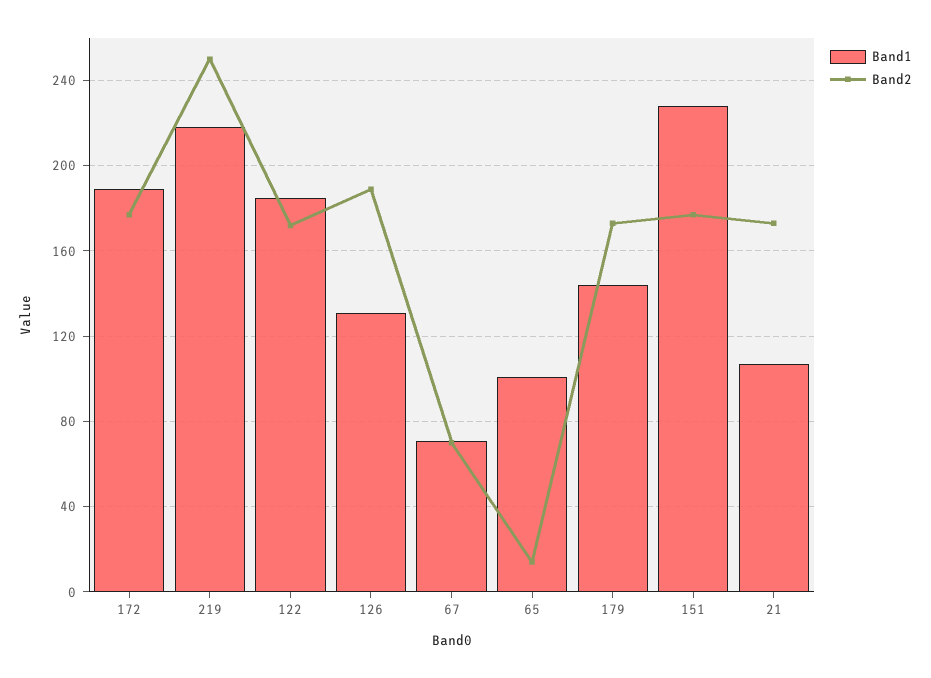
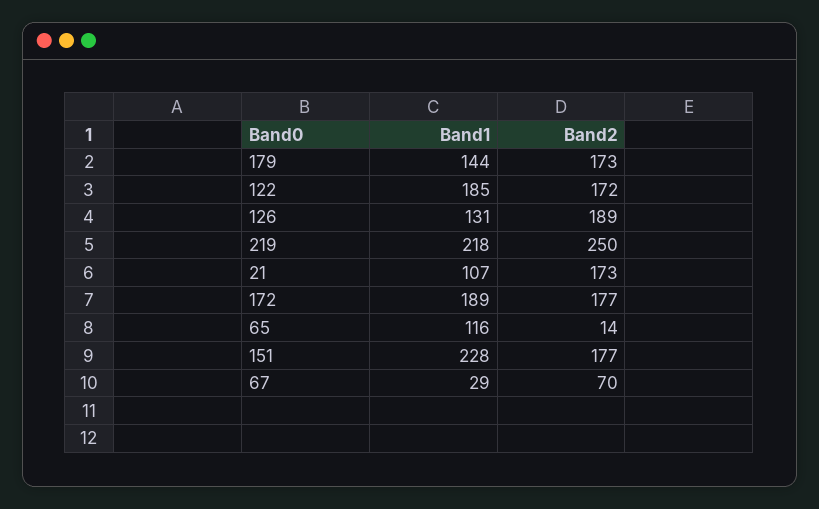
Band1, 67: 70 -> 29
Band1, 65: 100 -> 116

